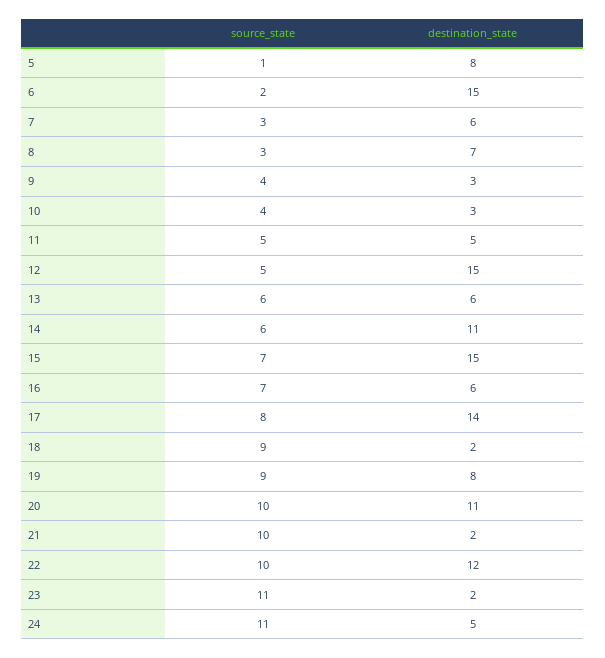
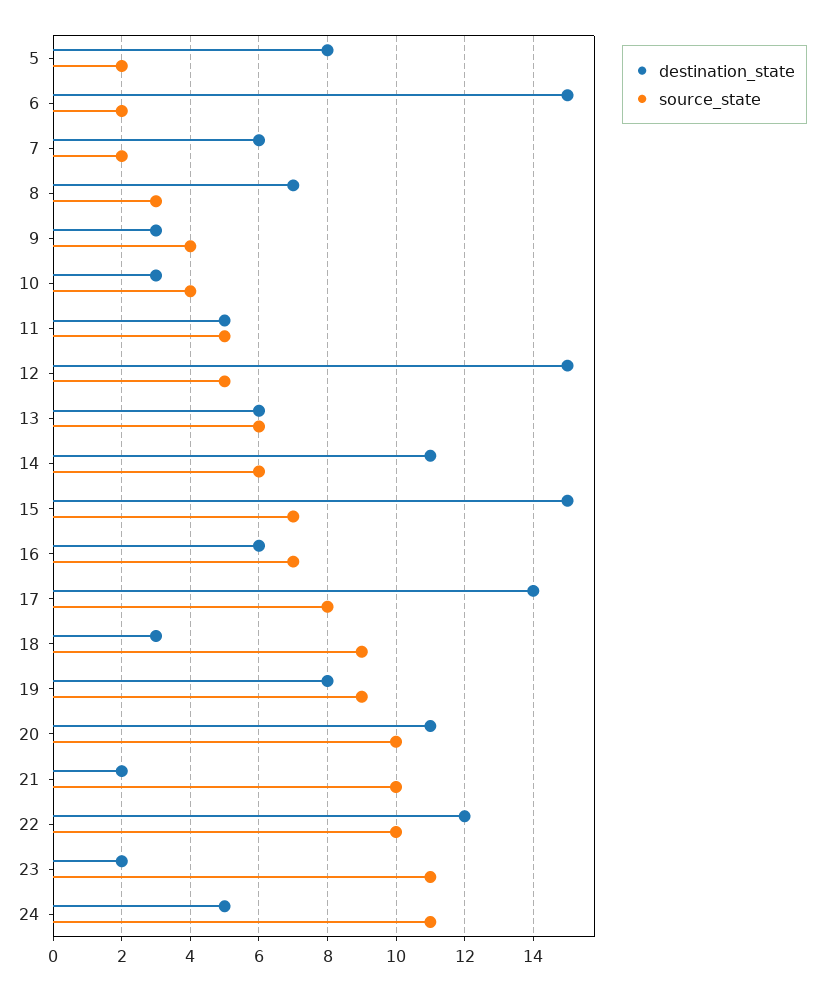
source_state, 5: 1 -> 2
source_state, 7: 3 -> 2
destination_state, 18: 2 -> 3

